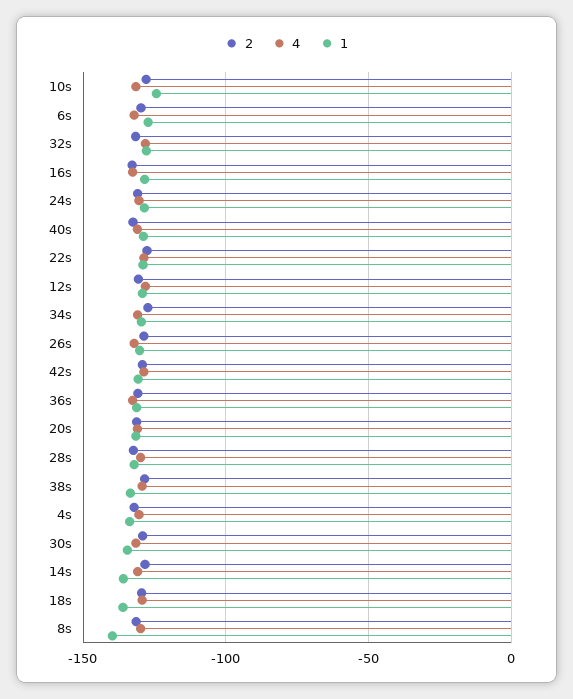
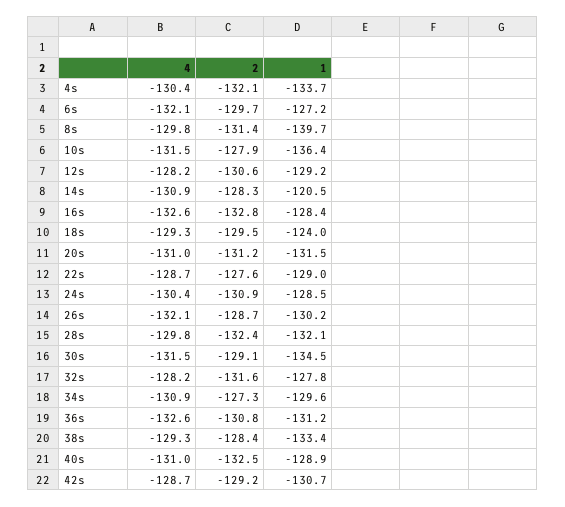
1, 10s: -125 -> -136.4
1, 14s: -135 -> -120.5
1, 18s: -135 -> -124

